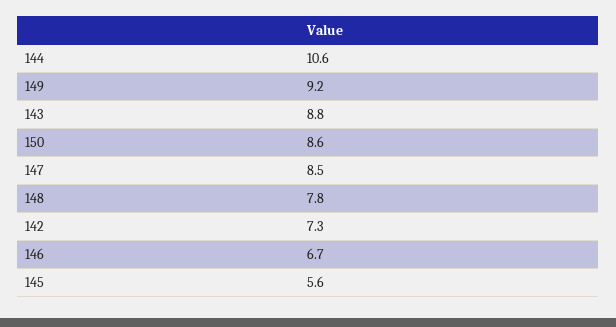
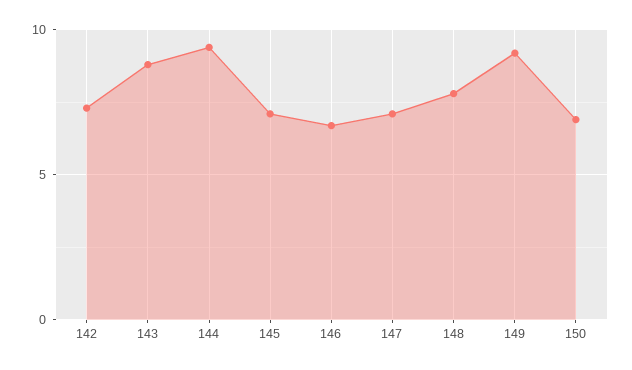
144: 10.6 -> 9.5
150: 8.6 -> 7
147: 8.5 -> 7
145: 5.6 -> 7

